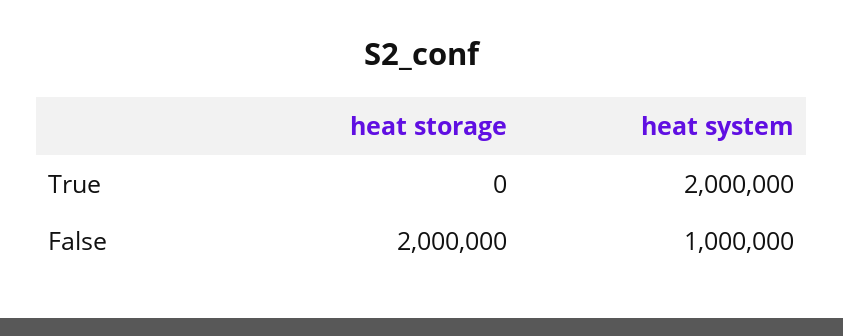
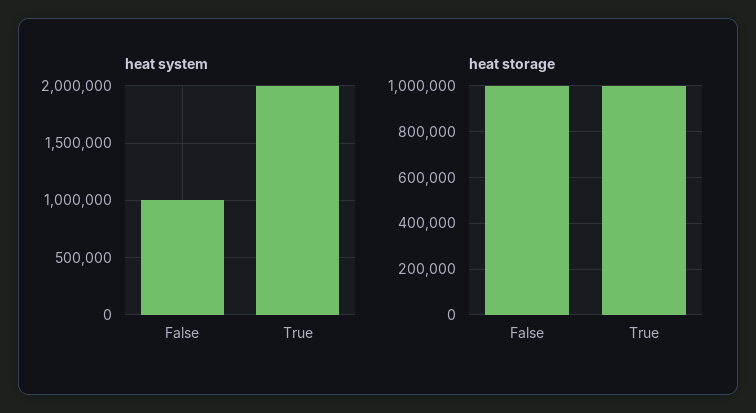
heat storage, True: 0 -> 1000000
heat storage, False: 2000000 -> 1000000

